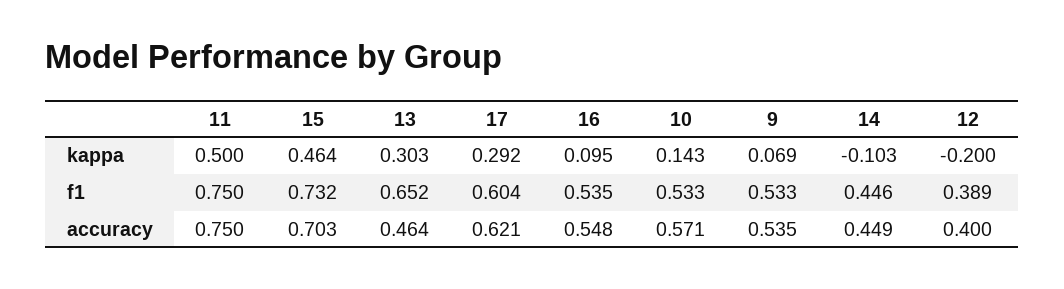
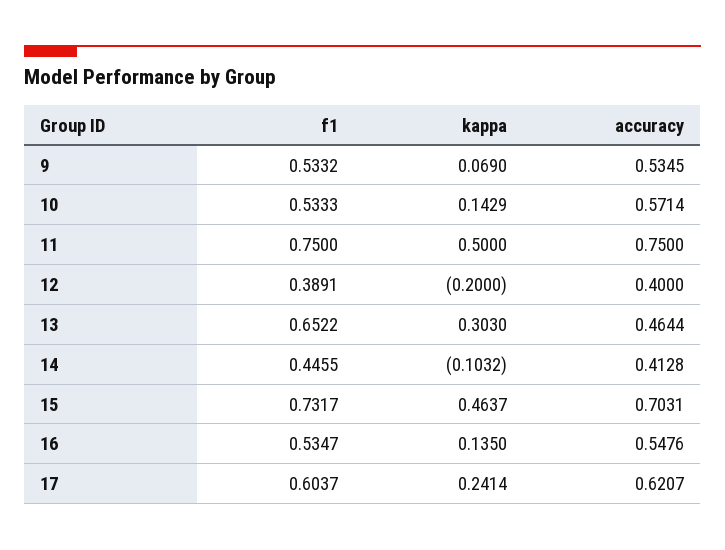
17, kappa: 0.292 -> 0.2414
16, kappa: 0.095 -> 0.135
14, accuracy: 0.449 -> 0.4128

